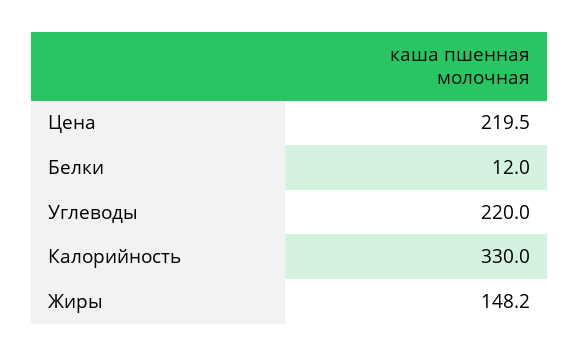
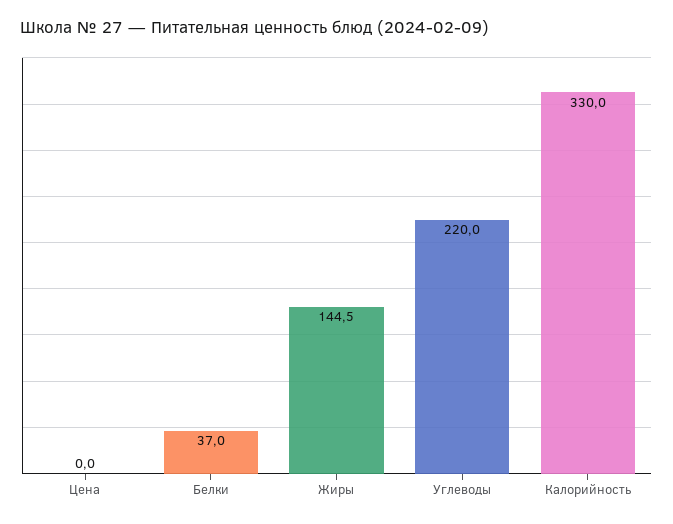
Цена: 219.5 -> 0
Белки: 12 -> 37
Жиры: 148.2 -> 144.5

